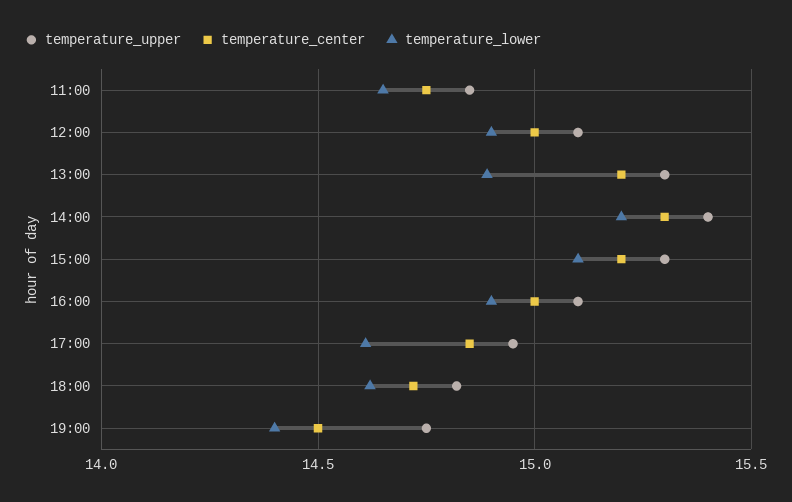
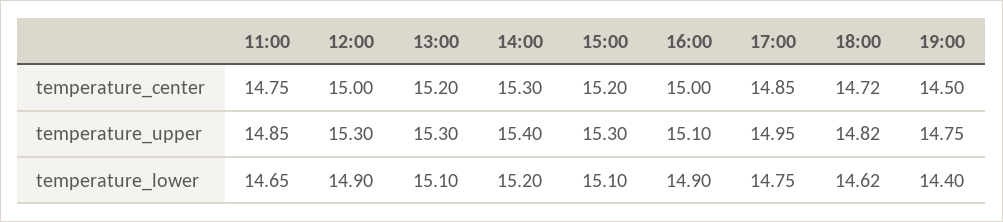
temperature_upper, 12:00: 15.1 -> 15.3
temperature_lower, 13:00: 14.9 -> 15.1
temperature_lower, 17:00: 14.6 -> 14.75

